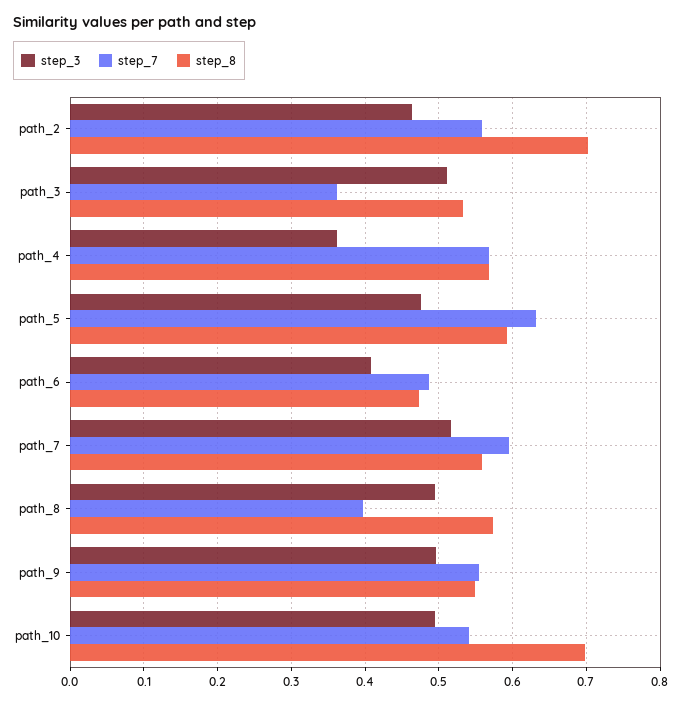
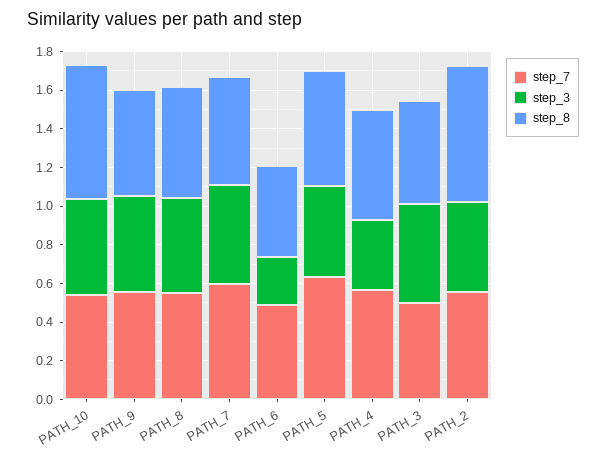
step_7, path_3: 0.36 -> 0.5
step_3, path_6: 0.41 -> 0.25
step_7, path_8: 0.4 -> 0.55

